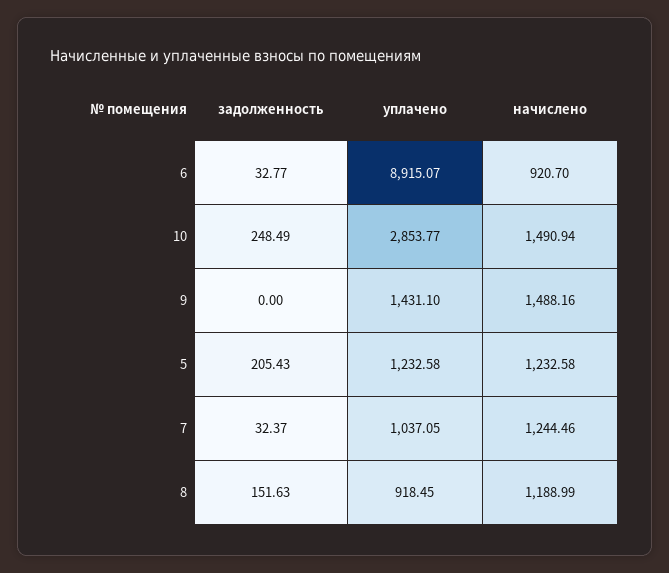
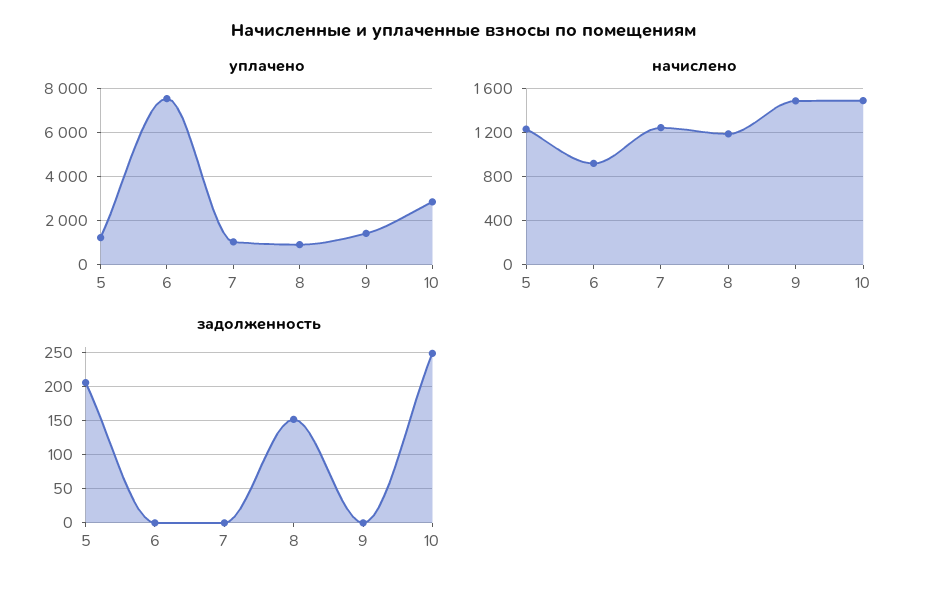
задолженность, 6: 32.77 -> 0
уплачено, 6: 8915.07 -> 7500
задолженность, 7: 32.37 -> 0

